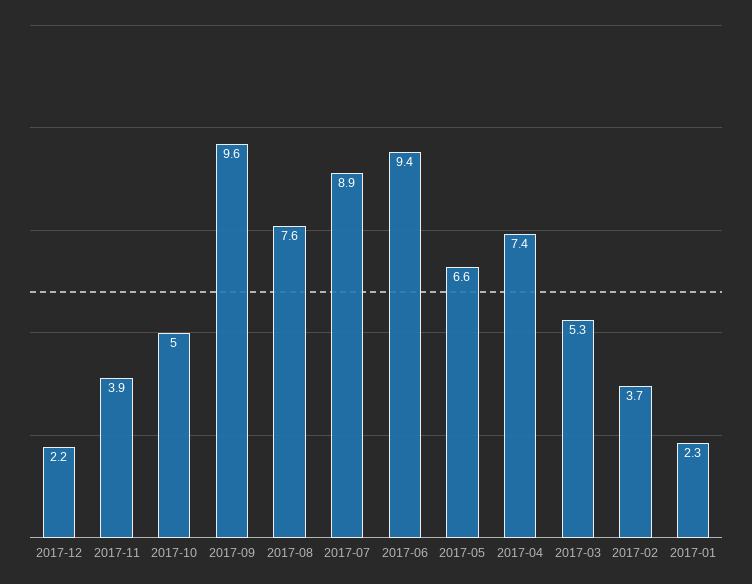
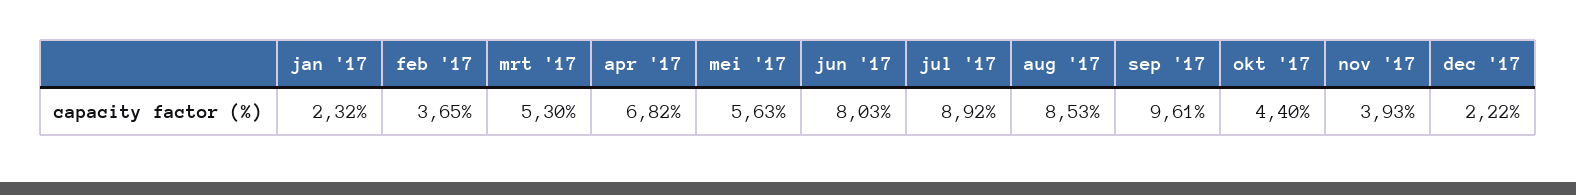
2017-10: 5 -> 4.4
2017-08: 7.6 -> 8.53
2017-06: 9.4 -> 8.03
2017-05: 6.6 -> 5.63
2017-04: 7.4 -> 6.82

